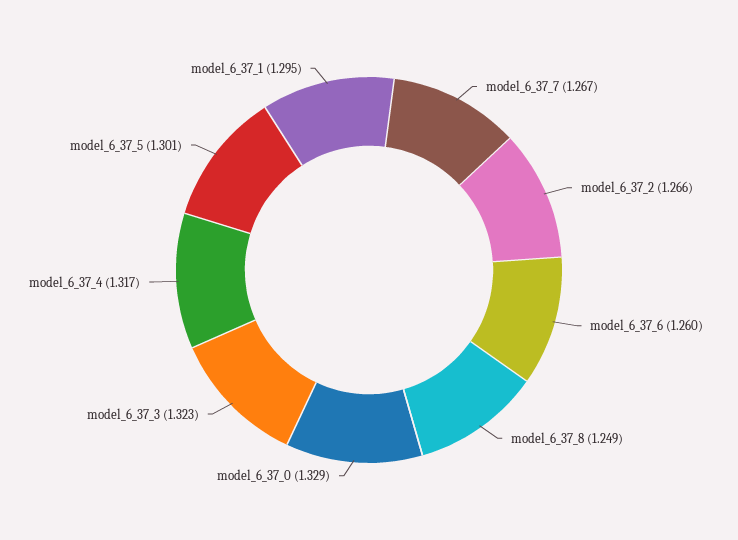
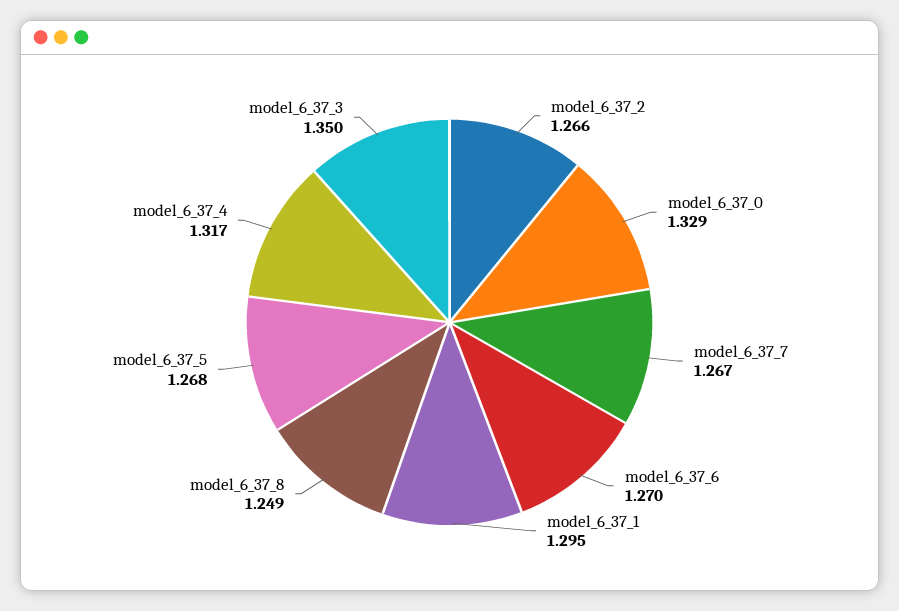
model_6_37_6: 1.26 -> 1.27
model_6_37_3: 1.323 -> 1.35
model_6_37_5: 1.301 -> 1.268

